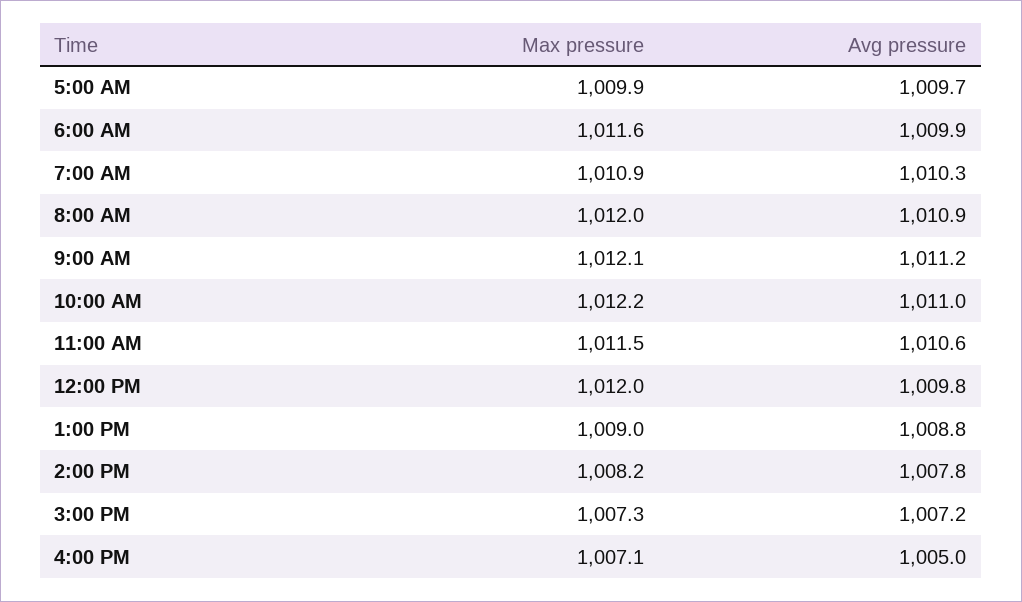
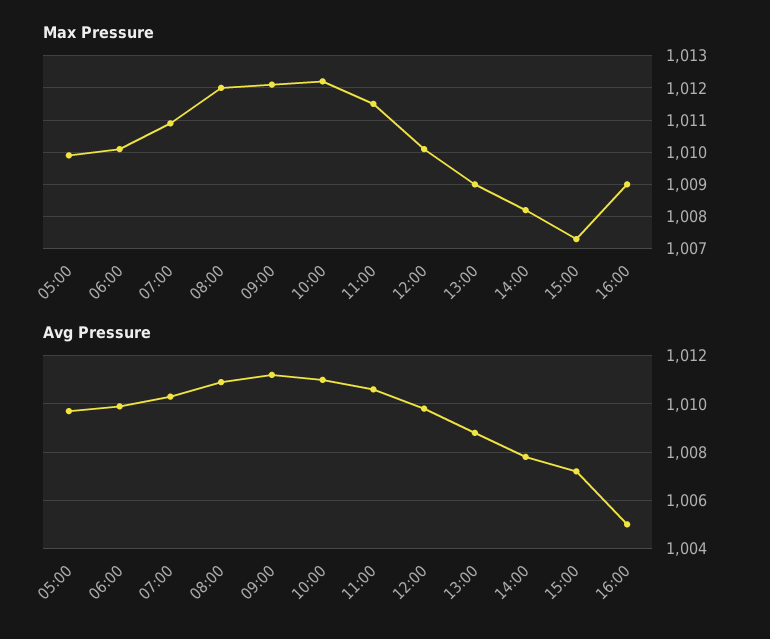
Max pressure, 6:00 AM: 1011.6 -> 1010
Max pressure, 12:00 PM: 1012 -> 1010
Max pressure, 4:00 PM: 1007.1 -> 1009

